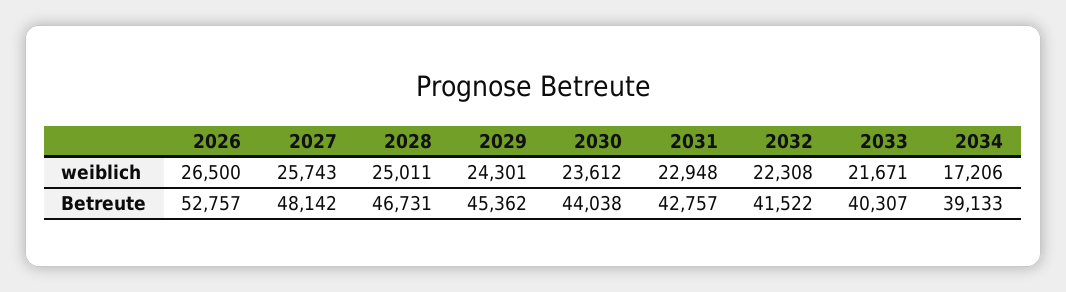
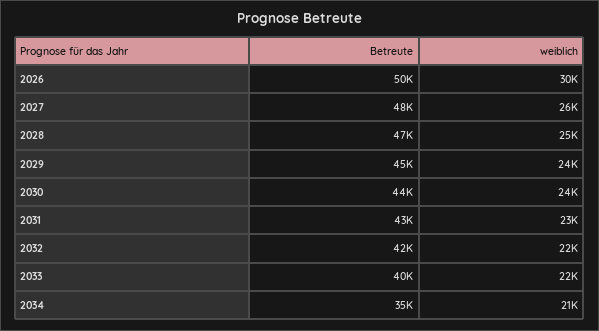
2026, weiblich: 26500 -> 30000
2034, weiblich: 17206 -> 21000
2026, Betreute: 52757 -> 50000
2034, Betreute: 39133 -> 35000

